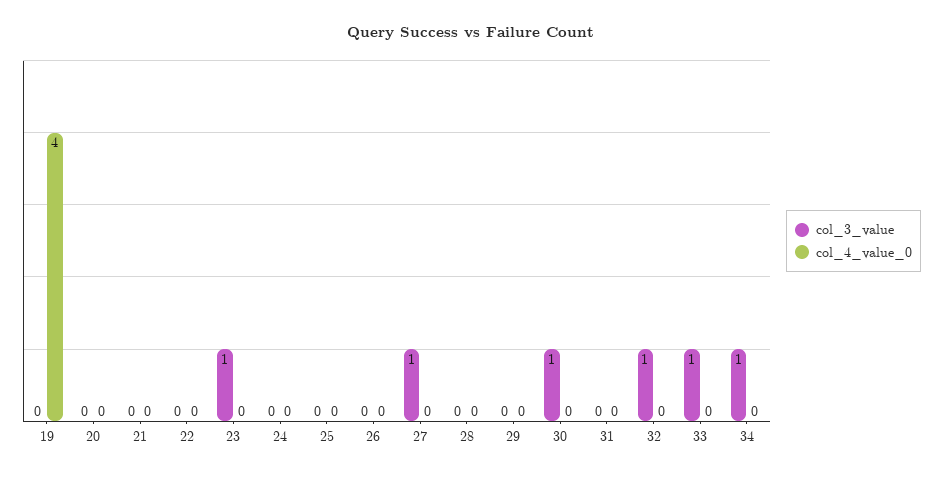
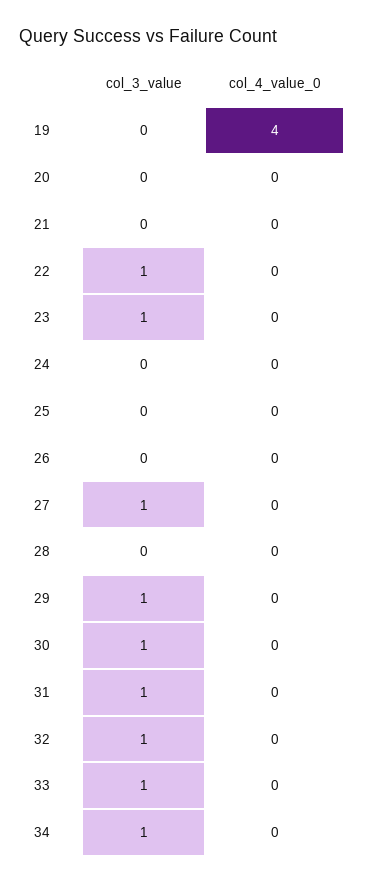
col_3_value, 22: 0 -> 1
col_3_value, 29: 0 -> 1
col_3_value, 31: 0 -> 1

